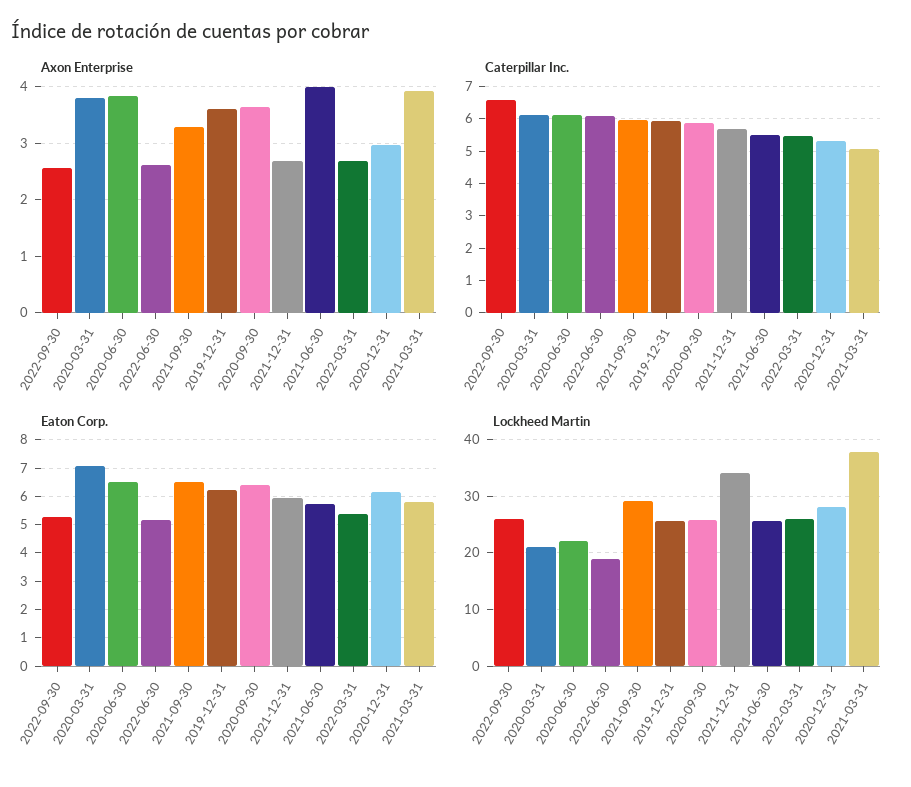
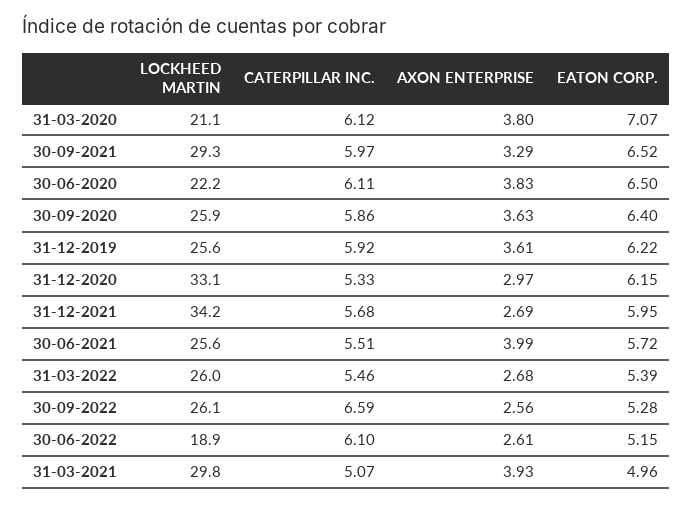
Eaton Corp., 2021-03-31: 5.75 -> 4.96
Lockheed Martin, 2020-12-31: 28 -> 33.1
Lockheed Martin, 2021-03-31: 38 -> 29.8

